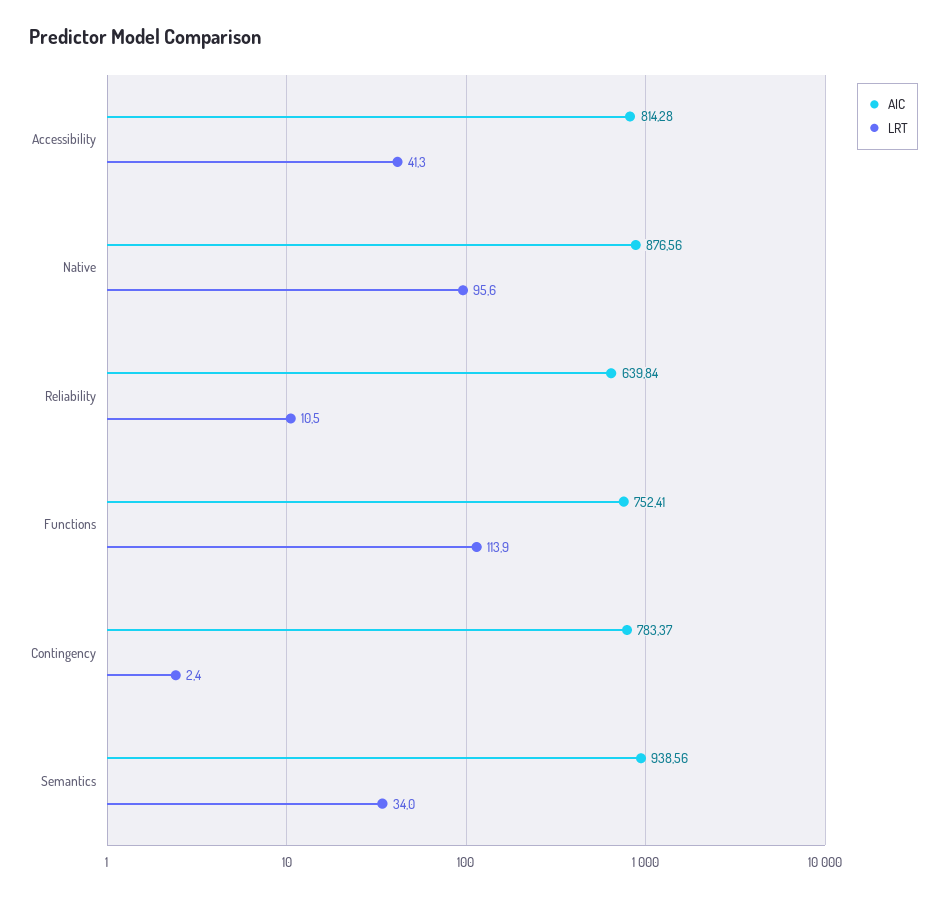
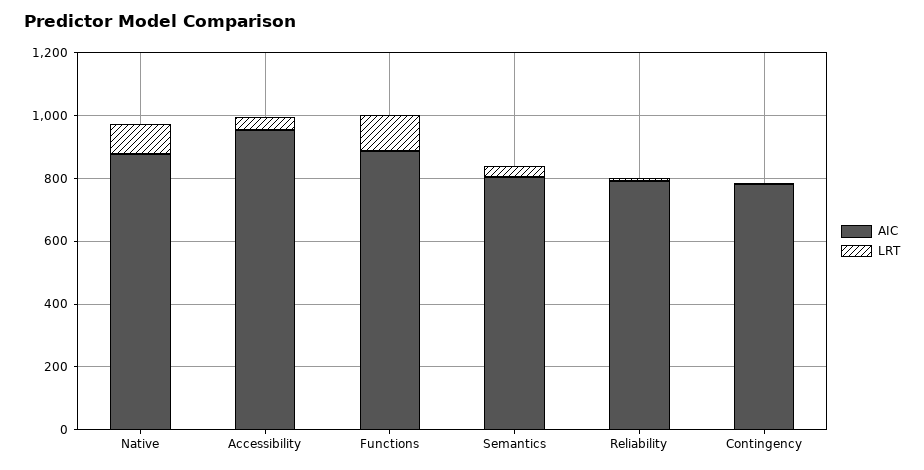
AIC, Accessibility: 814.28 -> 950
AIC, Reliability: 639.84 -> 800
AIC, Functions: 752.41 -> 900
AIC, Semantics: 938.56 -> 800

